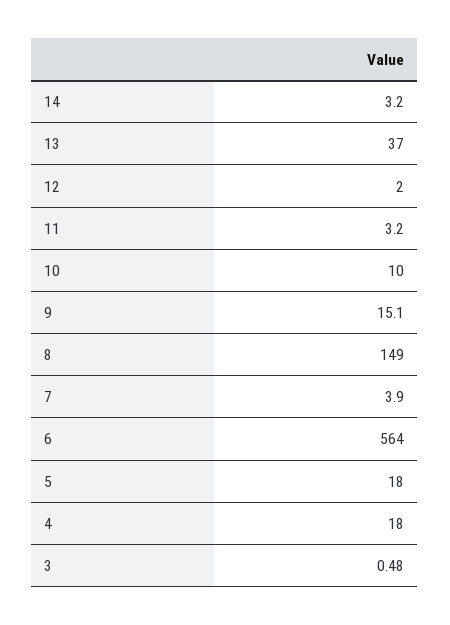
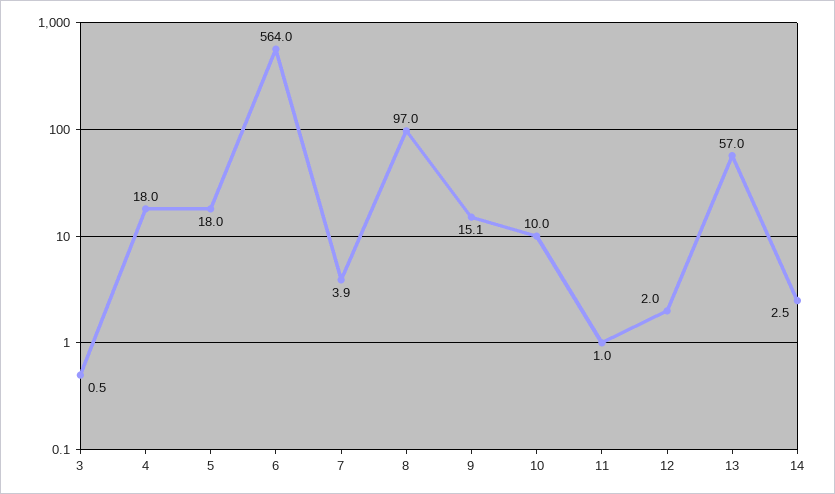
14: 3.2 -> 2.5
13: 37 -> 57
11: 3.2 -> 1
8: 149 -> 97

